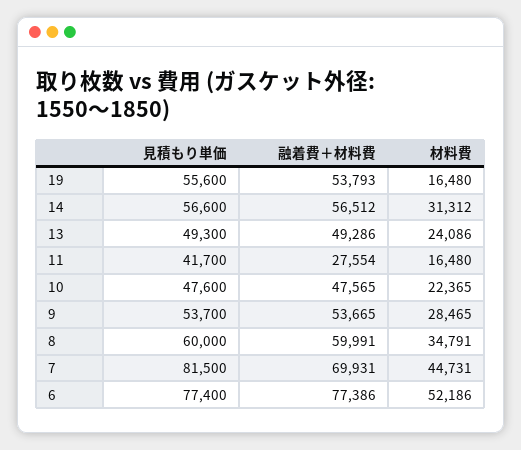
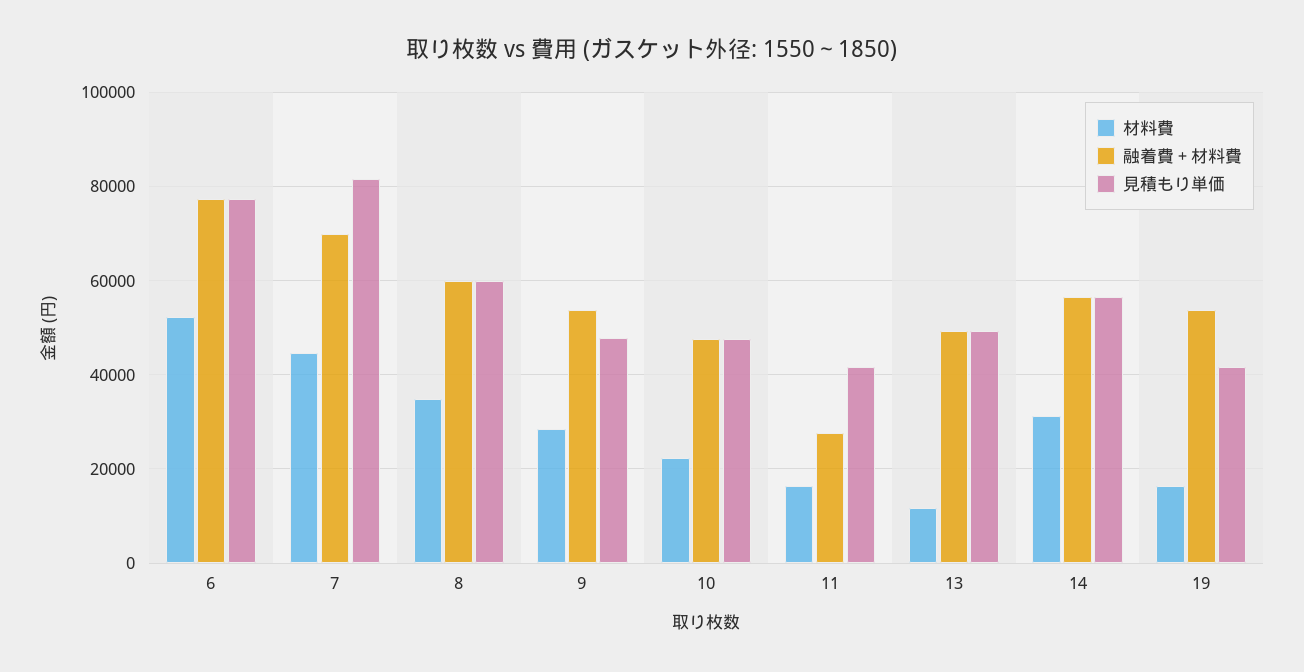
見積もり単価, 19: 55600 -> 42000
材料費, 13: 24086 -> 12000
見積もり単価, 9: 53700 -> 48000

